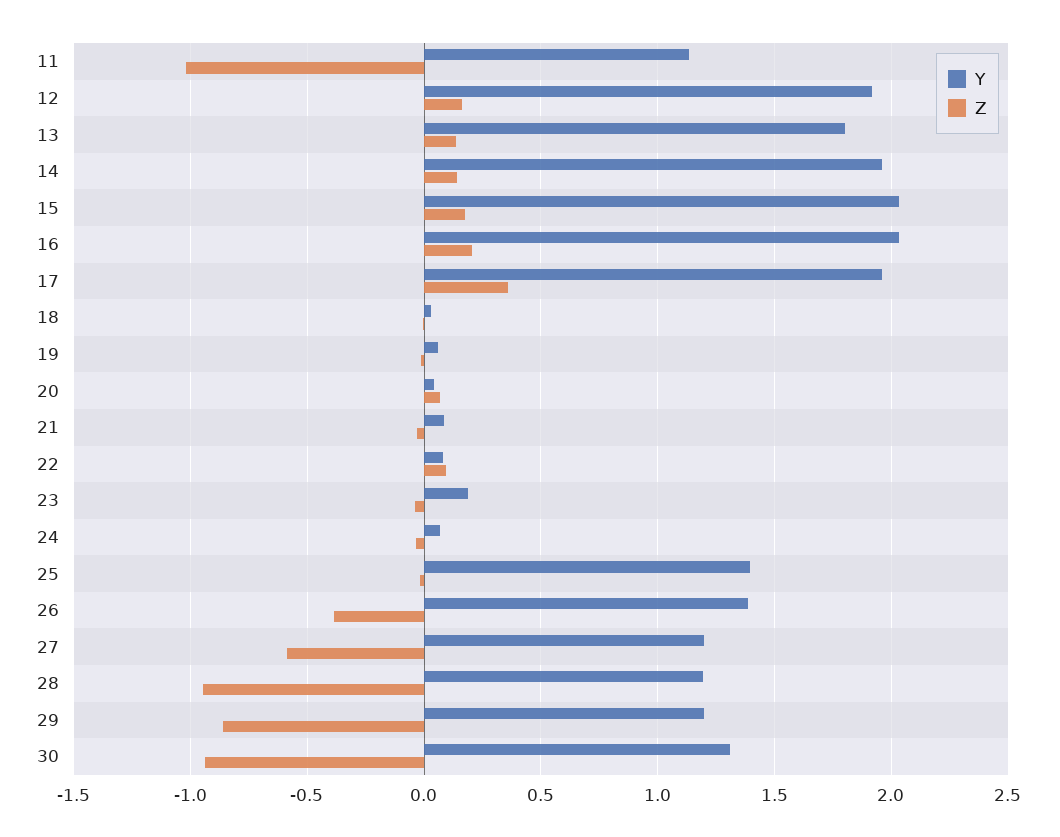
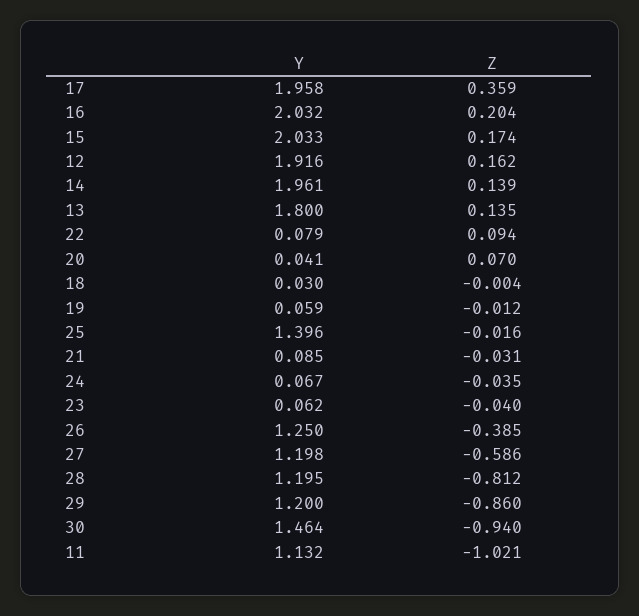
Y, 23: 0.2 -> 0.062
Y, 26: 1.4 -> 1.25
Z, 28: -0.95 -> -0.812
Y, 30: 1.3 -> 1.464

